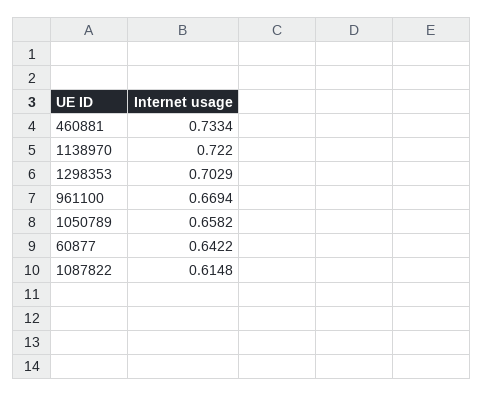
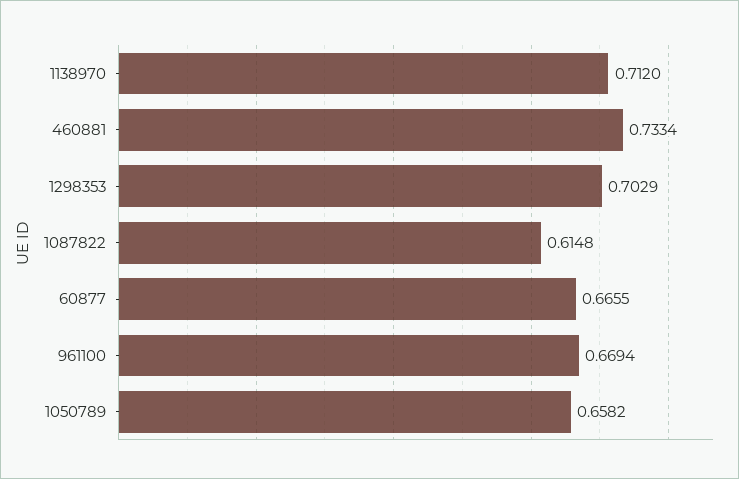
1138970: 0.722 -> 0.712
60877: 0.6422 -> 0.6655

